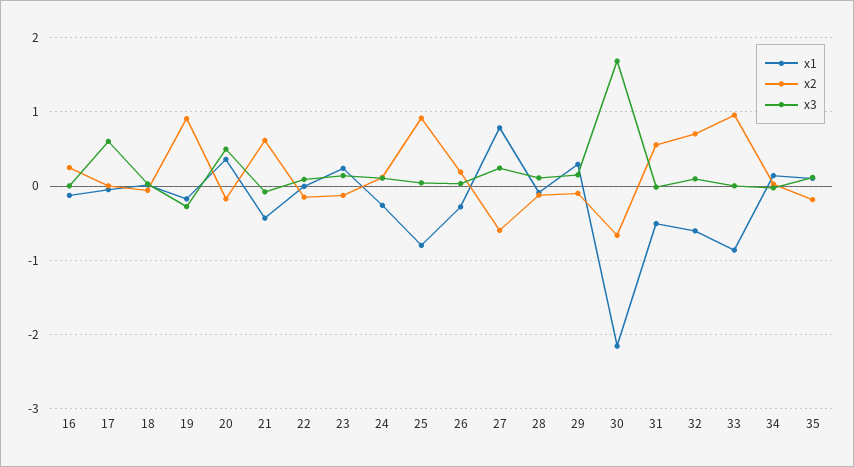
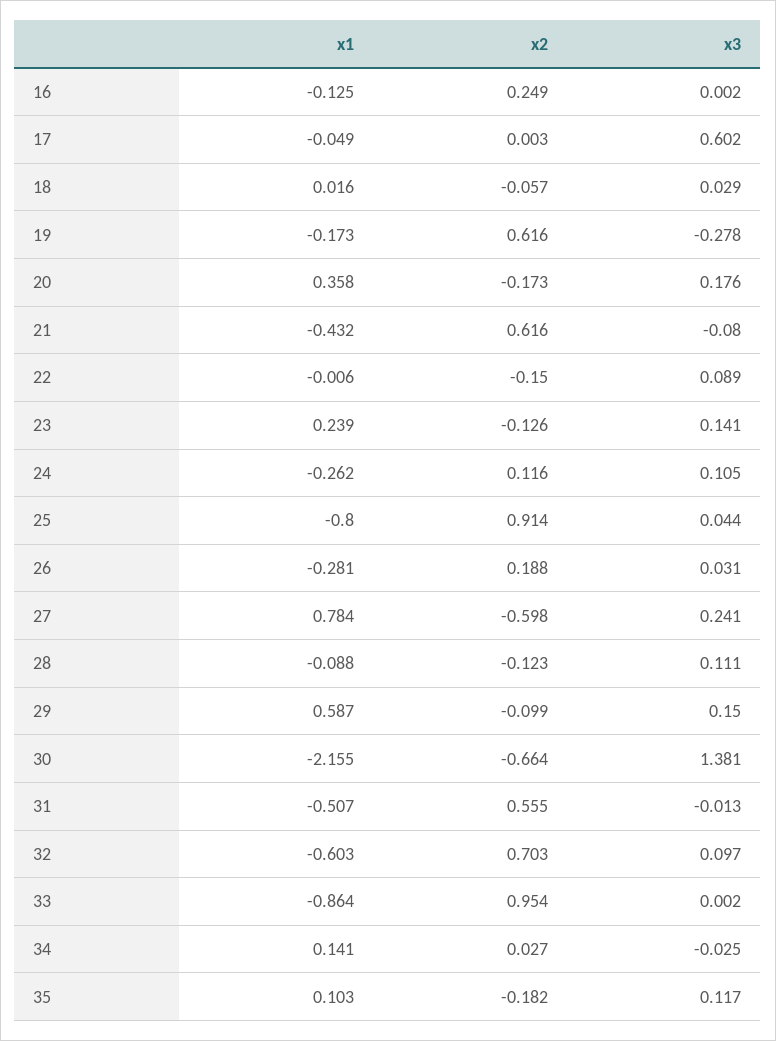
x2, 19: 0.9 -> 0.616
x3, 20: 0.5 -> 0.176
x1, 29: 0.3 -> 0.587
x3, 30: 1.7 -> 1.381

